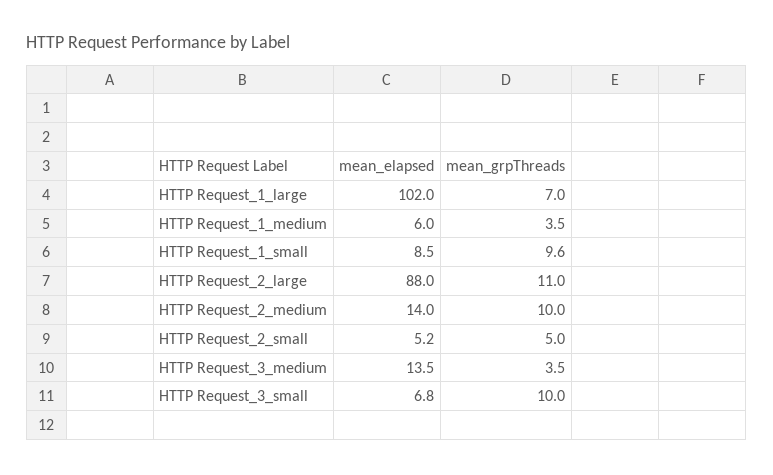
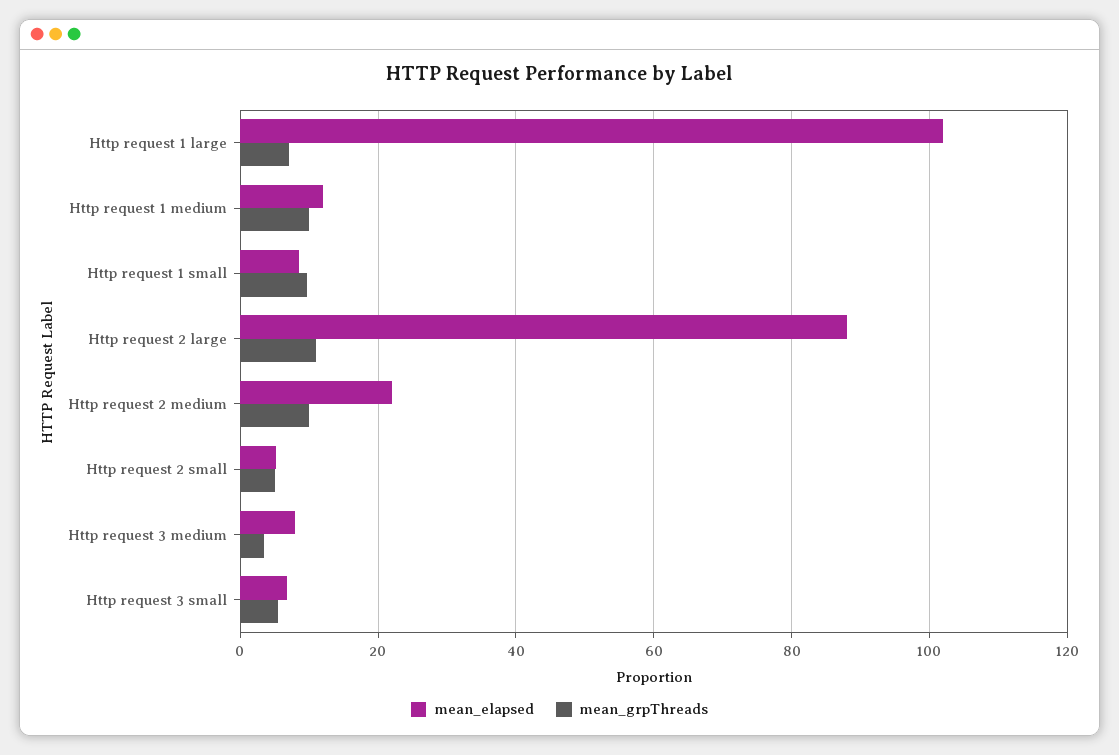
mean_elapsed, HTTP Request_1_medium: 6 -> 12
mean_grpThreads, HTTP Request_1_medium: 3.5 -> 10
mean_elapsed, HTTP Request_2_medium: 14 -> 22
mean_elapsed, HTTP Request_3_medium: 13.5 -> 8
mean_grpThreads, HTTP Request_3_small: 10 -> 6

